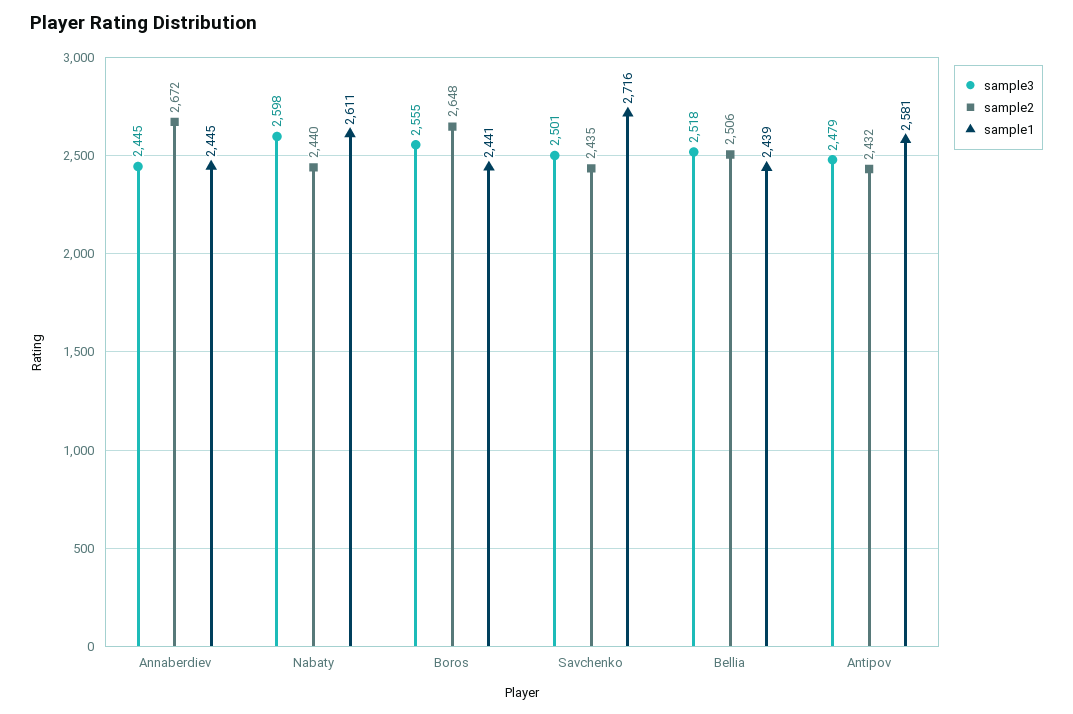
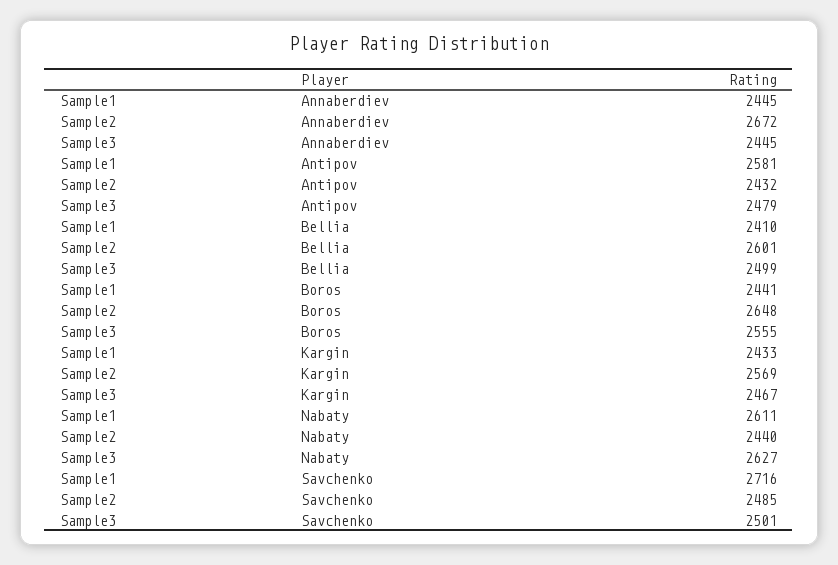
sample3, Nabaty: 2598 -> 2627
sample2, Savchenko: 2435 -> 2485
sample3, Bellia: 2518 -> 2499
sample2, Bellia: 2506 -> 2601
sample1, Bellia: 2439 -> 2410
sample1, Kargin: none -> 2433
sample2, Kargin: none -> 2569
sample3, Kargin: none -> 2467

